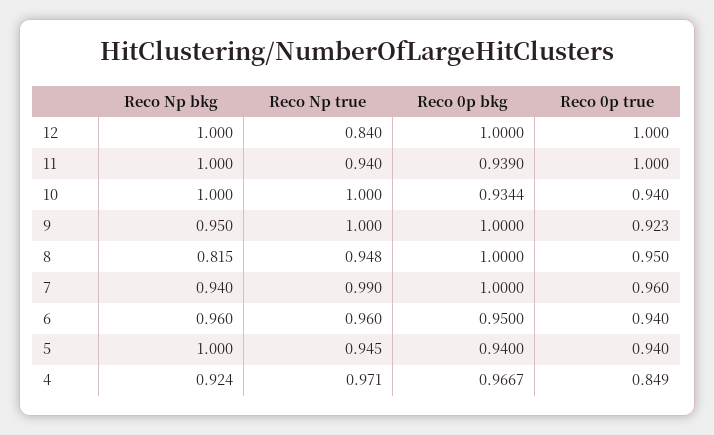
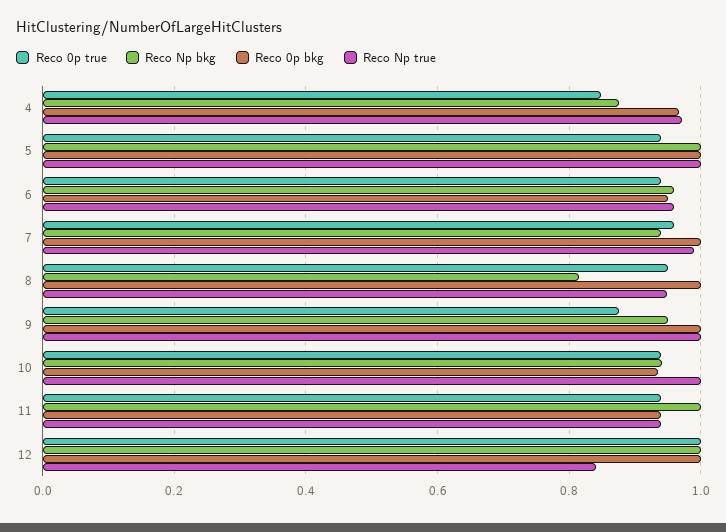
Reco 0p true, 11: 1 -> 0.94
Reco Np bkg, 10: 1 -> 0.94
Reco 0p true, 9: 0.923 -> 0.88
Reco Np true, 5: 0.945 -> 1
Reco 0p bkg, 5: 0.94 -> 1
Reco Np bkg, 4: 0.924 -> 0.88

